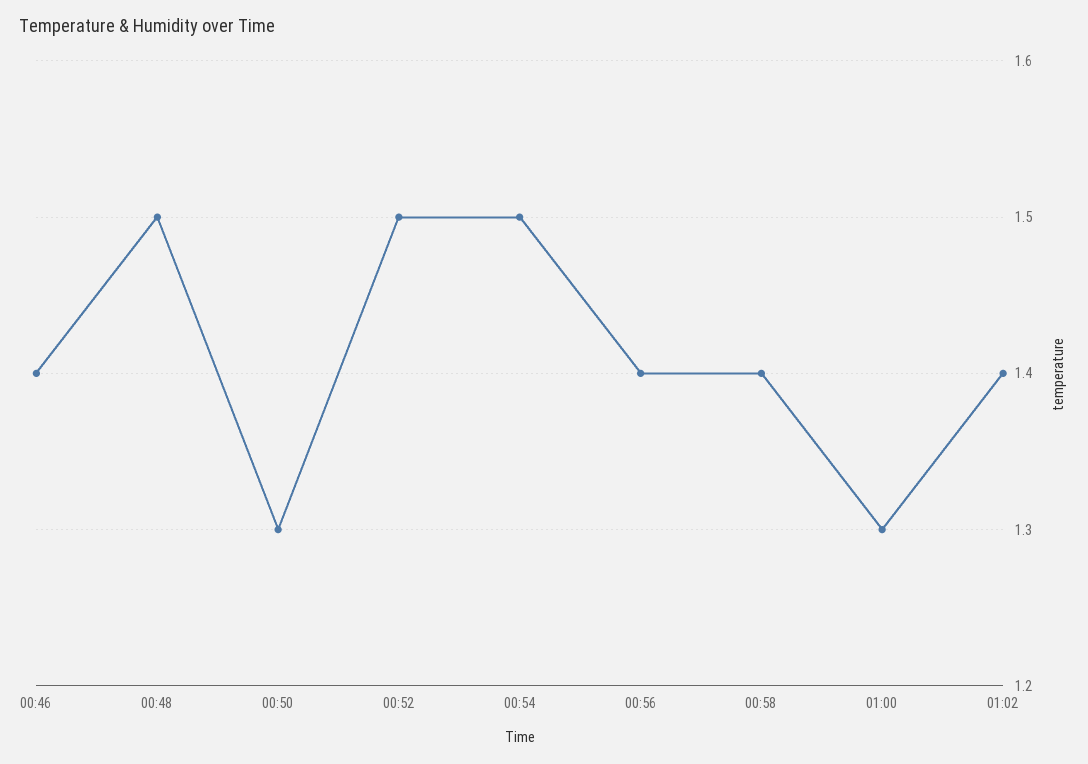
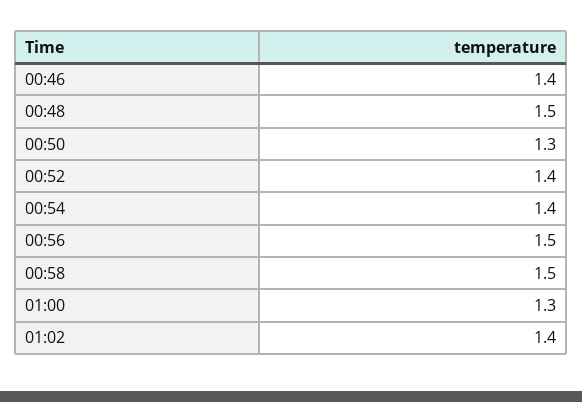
00:52: 1.5 -> 1.4
00:54: 1.5 -> 1.4
00:56: 1.4 -> 1.5
00:58: 1.4 -> 1.5

